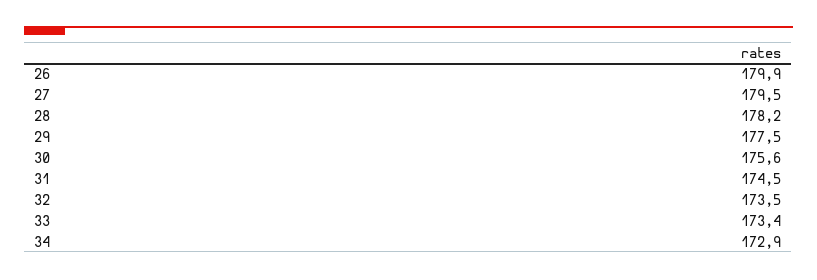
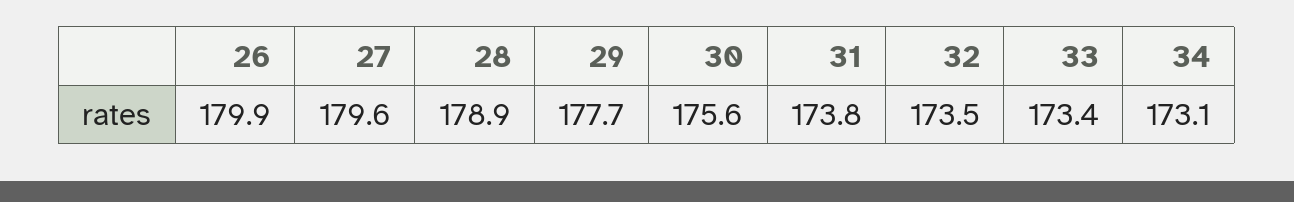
27: 179.5 -> 179.6
28: 178.2 -> 178.9
29: 177.5 -> 177.7
31: 174.5 -> 173.8
34: 172.9 -> 173.1

